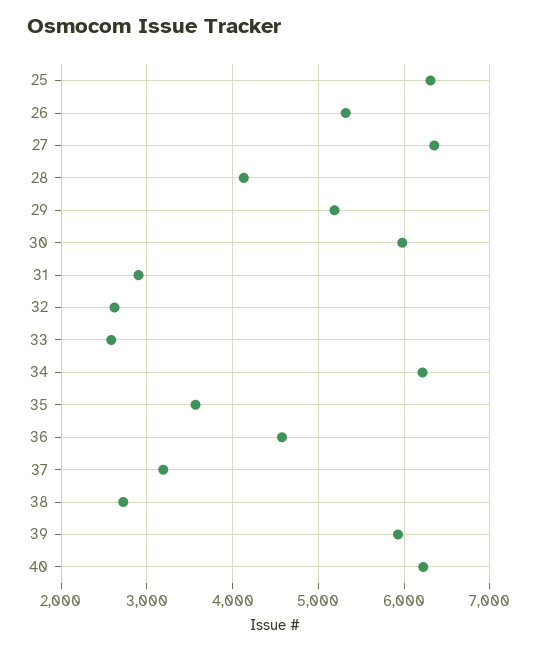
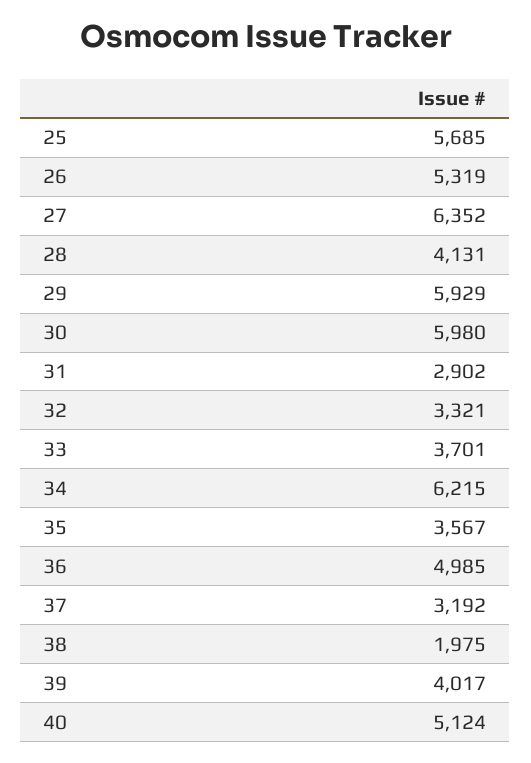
25: 6300 -> 5685
29: 5200 -> 5929
32: 2600 -> 3321
33: 2600 -> 3701
36: 4600 -> 4985
38: 2700 -> 1975
39: 5900 -> 4017
40: 6200 -> 5124

